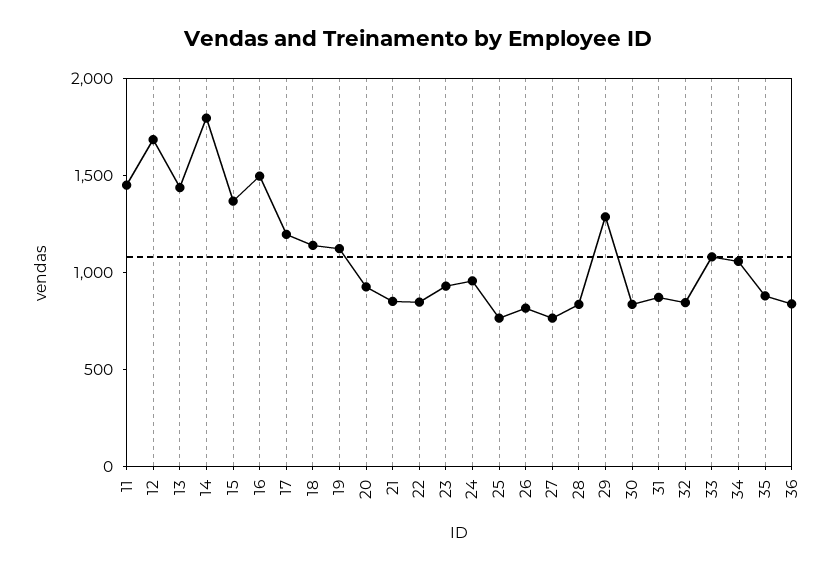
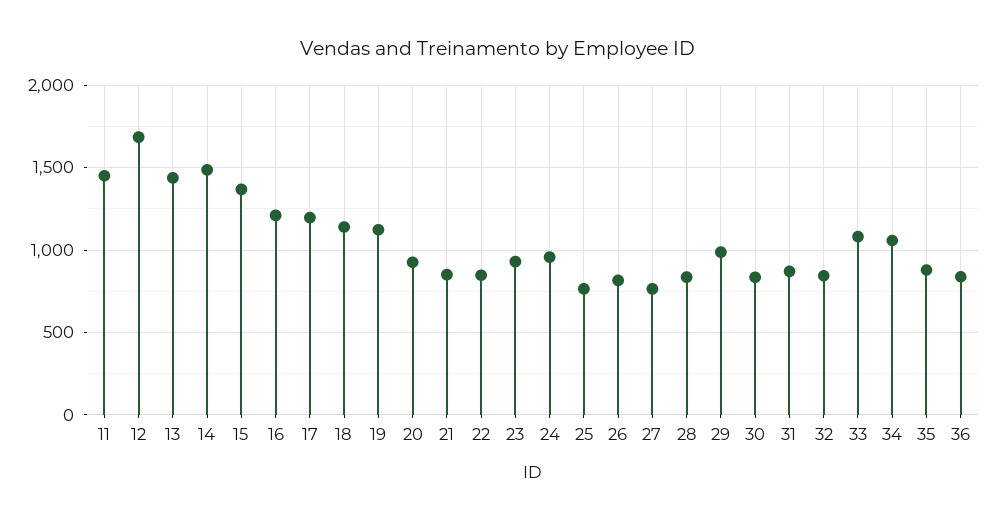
14: 1800 -> 1500
16: 1500 -> 1200
29: 1300 -> 1000

